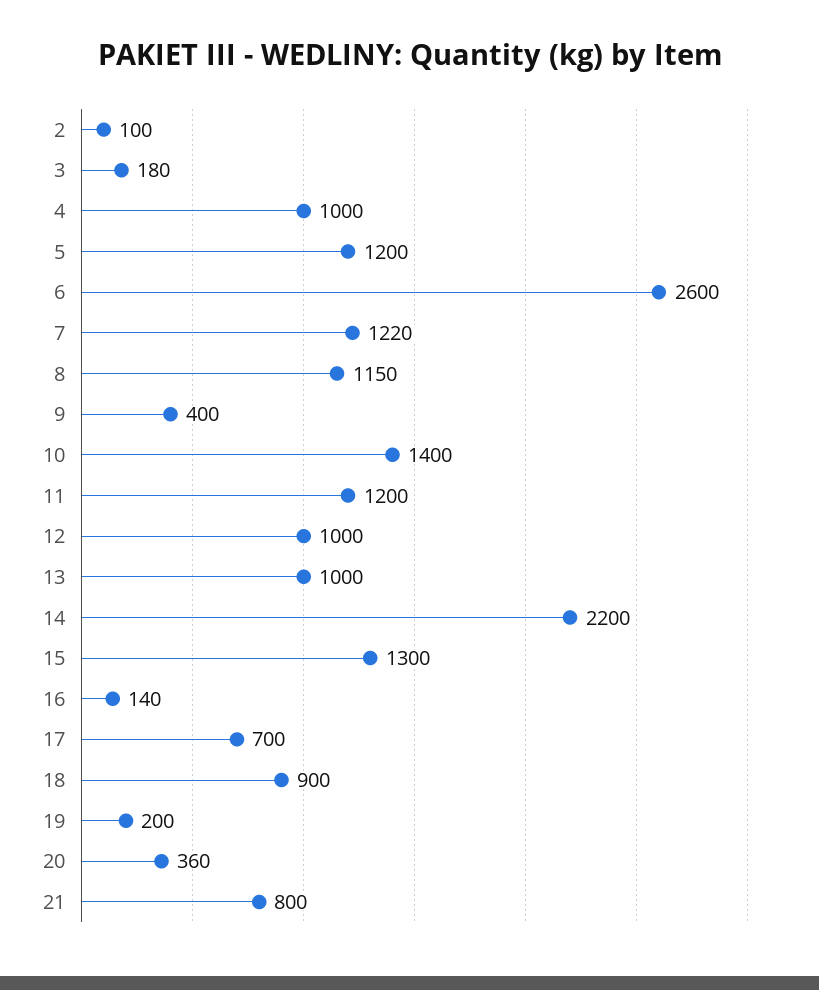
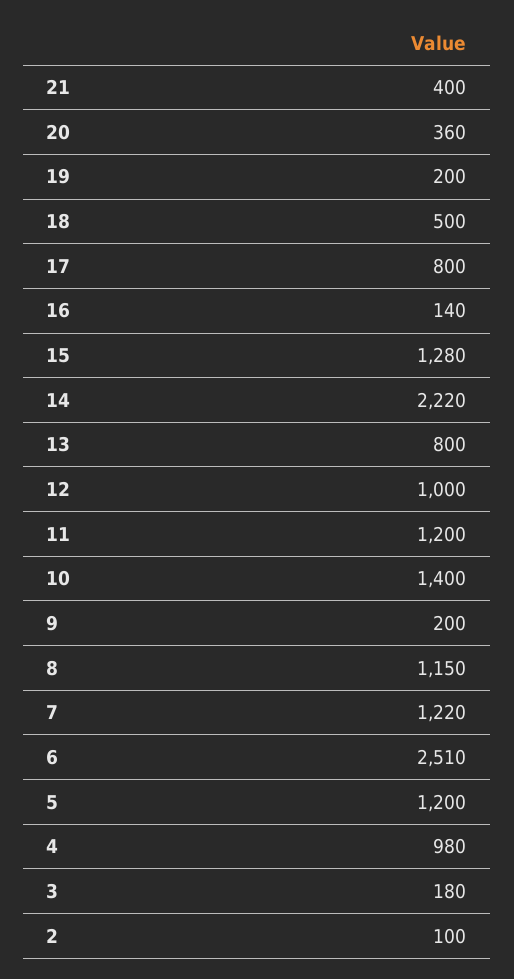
4: 1000 -> 980
6: 2600 -> 2510
9: 400 -> 200
13: 1000 -> 800
14: 2200 -> 2220
15: 1300 -> 1280
17: 700 -> 800
18: 900 -> 500
21: 800 -> 400

